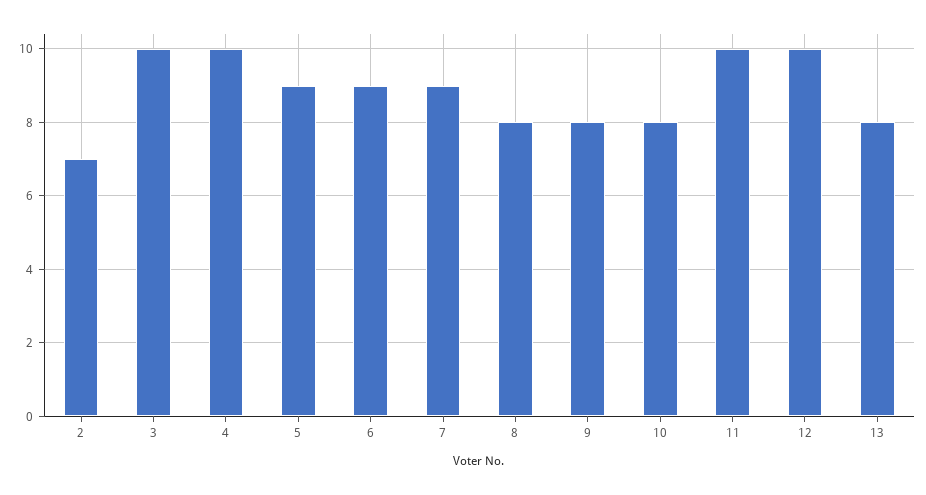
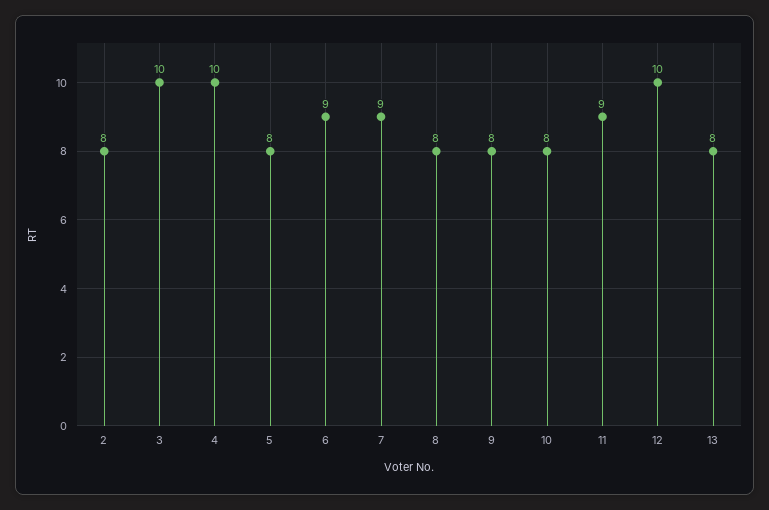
2: 7 -> 8
5: 9 -> 8
11: 10 -> 9

